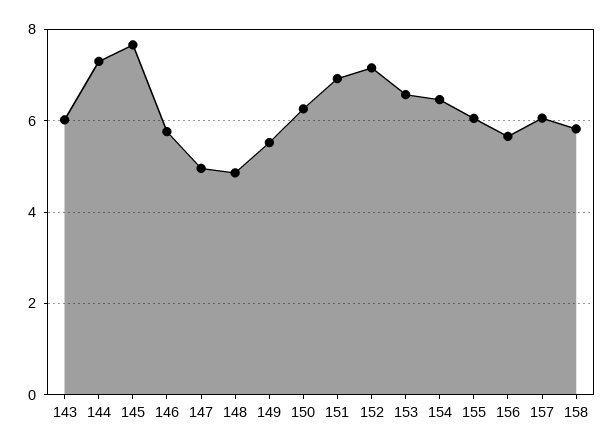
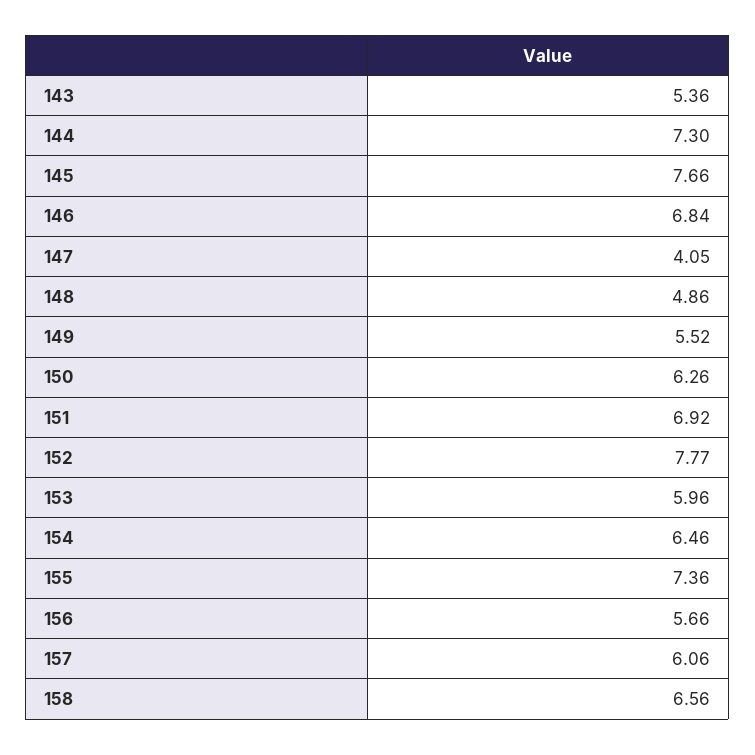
143: 6 -> 5.36
146: 5.8 -> 6.84
147: 5 -> 4.05
152: 7.2 -> 7.77
153: 6.6 -> 5.96
155: 6 -> 7.36
158: 5.8 -> 6.56

